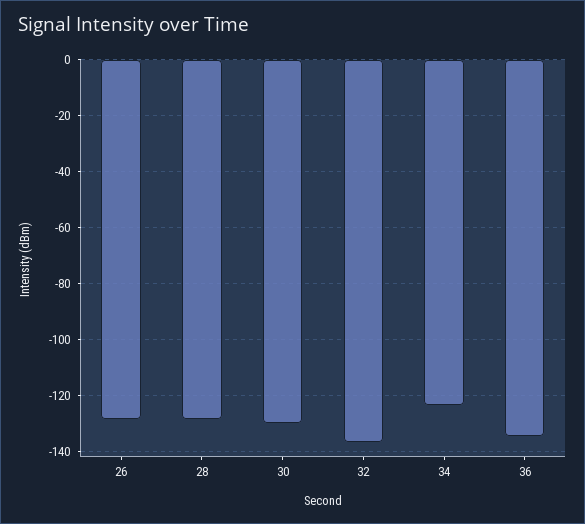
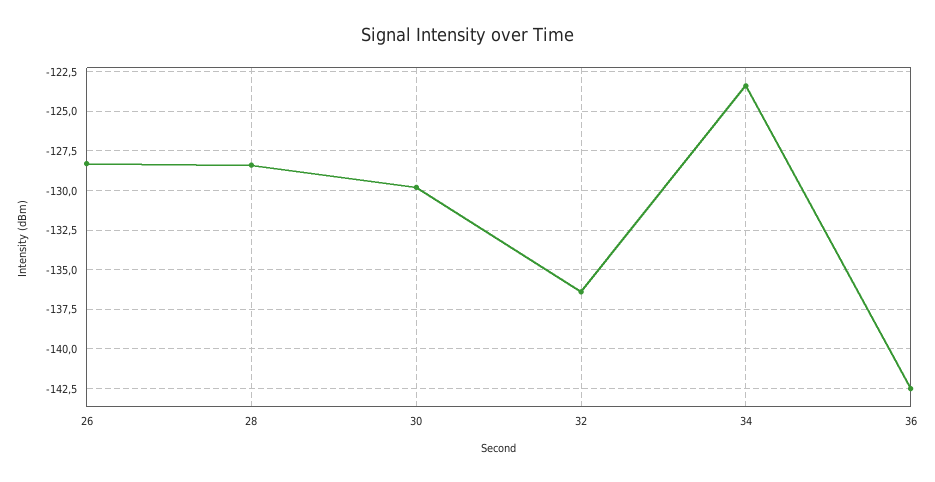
36: -135 -> -142.5

